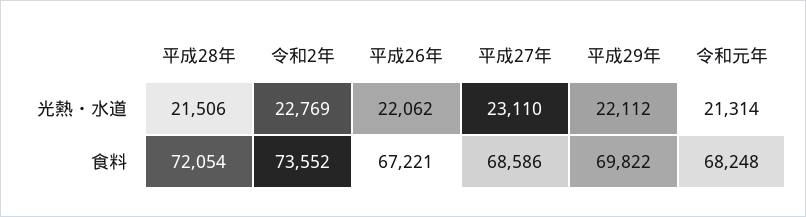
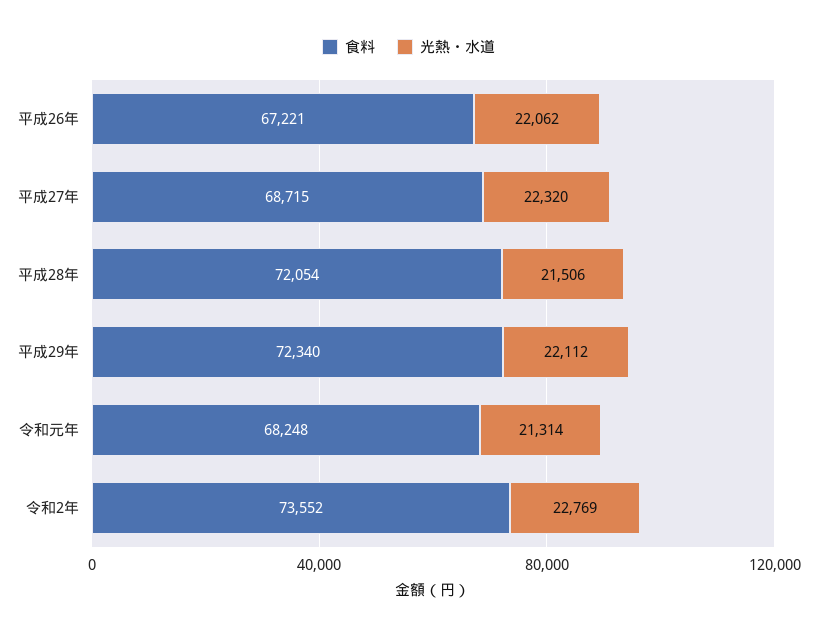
光熱・水道, 平成27年: 23110 -> 22320
食料, 平成27年: 68586 -> 68715
食料, 平成29年: 69822 -> 72340

